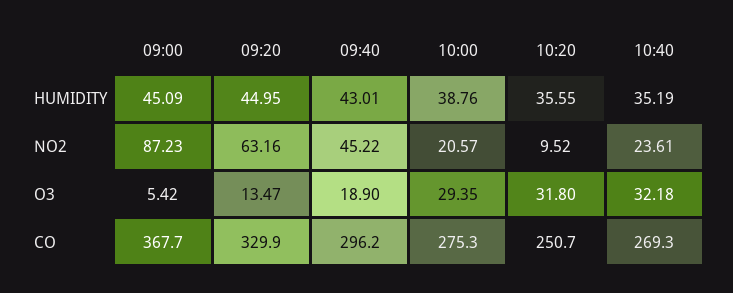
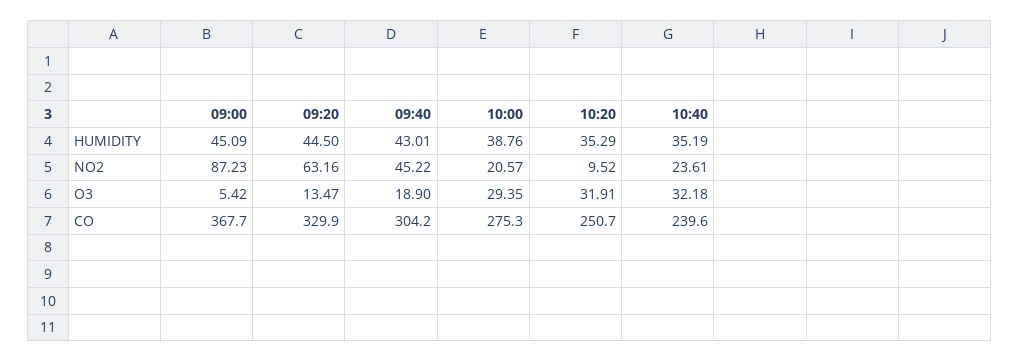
09:20, HUMIDITY: 44.95 -> 44.5
10:20, HUMIDITY: 35.55 -> 35.29
10:20, O3: 31.8 -> 31.91
09:40, CO: 296.2 -> 304.2
10:40, CO: 269.3 -> 239.6

